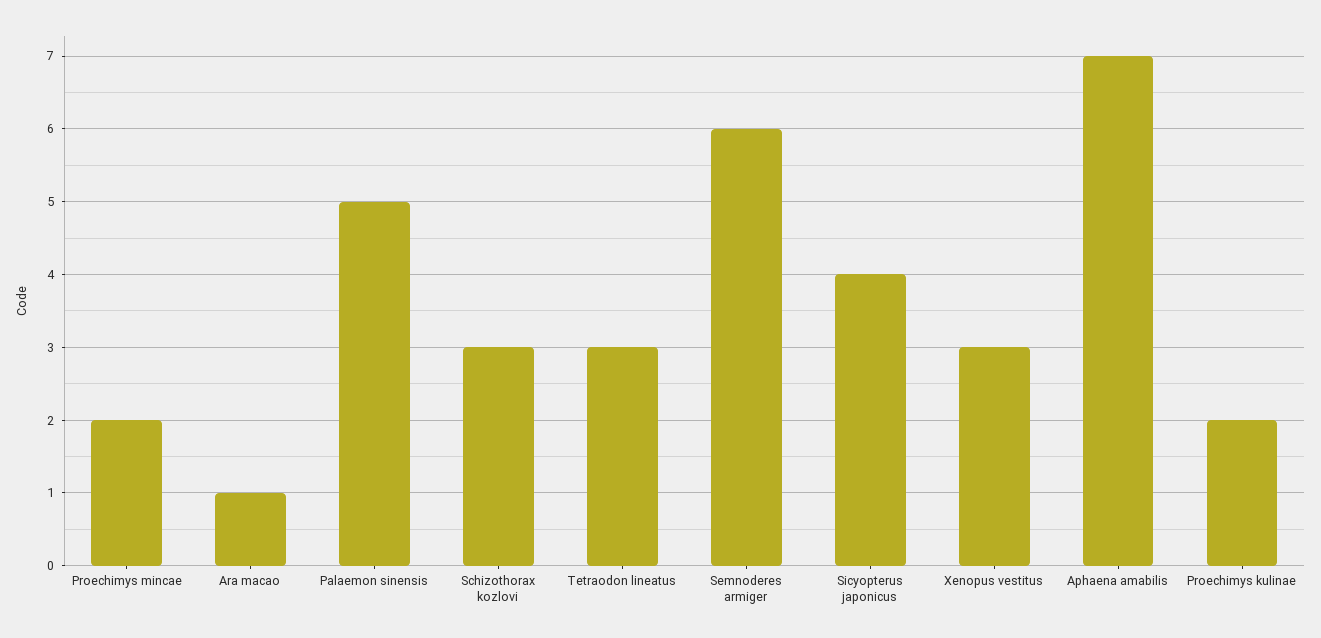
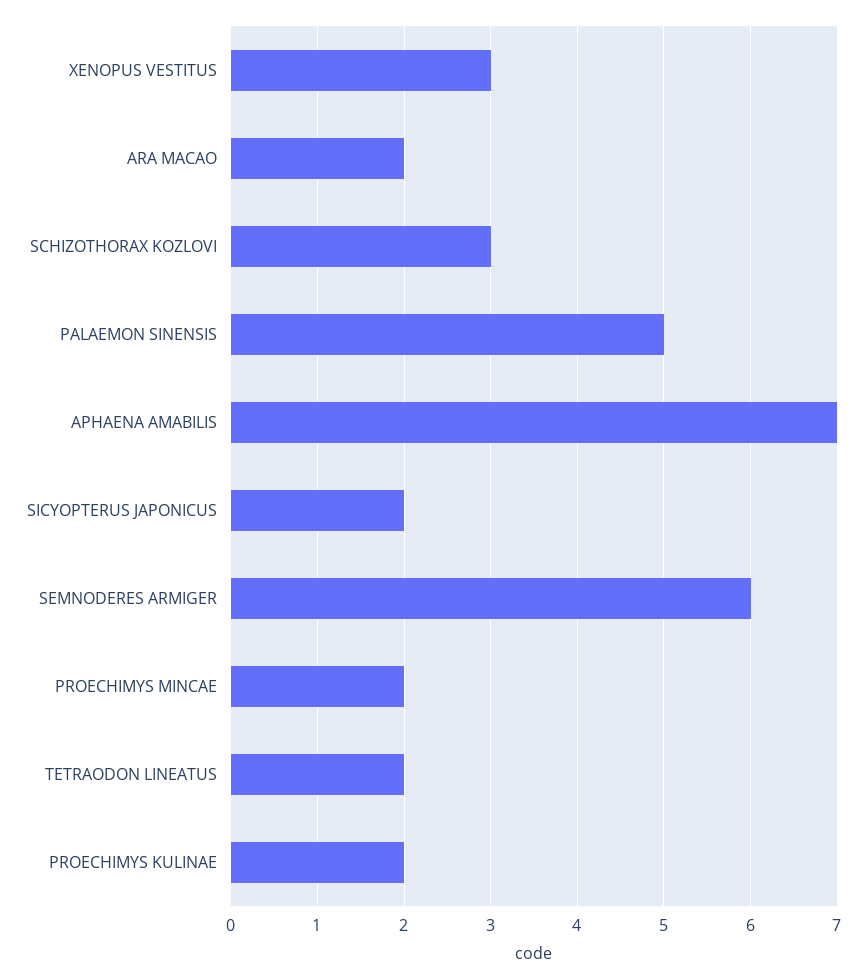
Ara macao: 1 -> 2
Tetraodon lineatus: 3 -> 2
Sicyopterus japonicus: 4 -> 2

